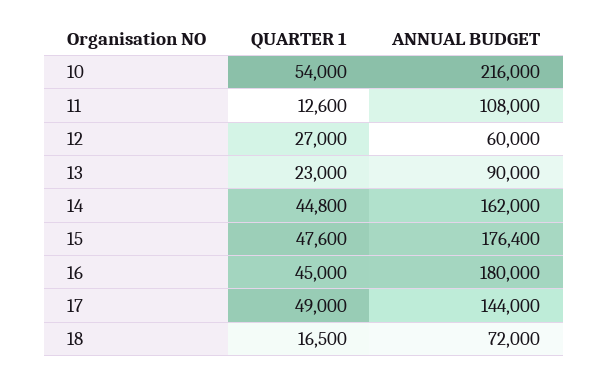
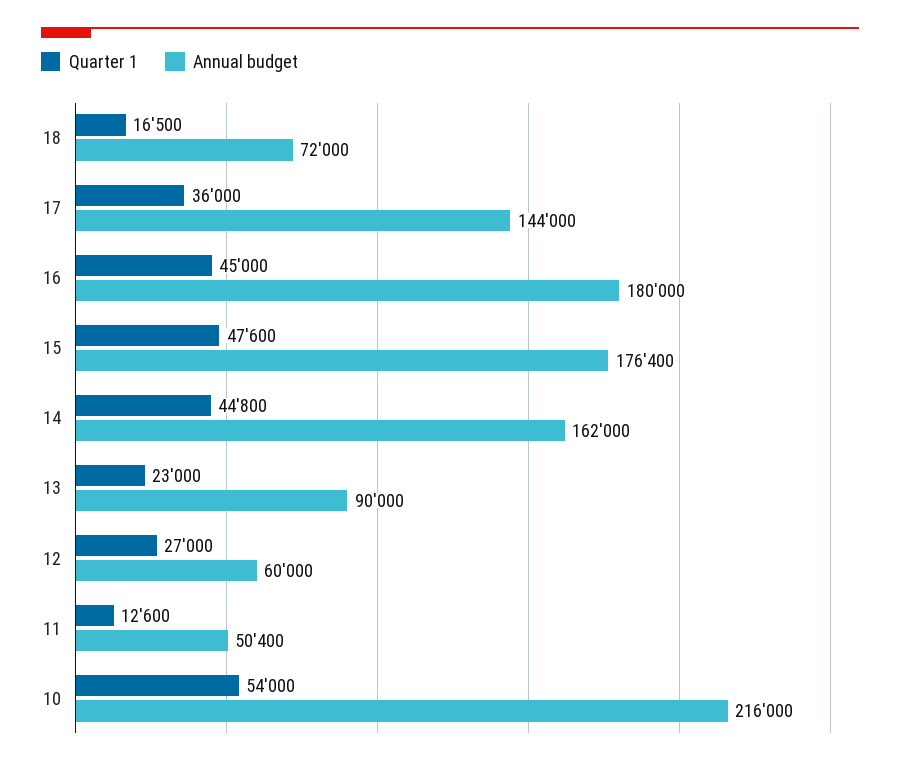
ANNUAL BUDGET, 11: 108000 -> 50400
QUARTER 1, 17: 49000 -> 36000

